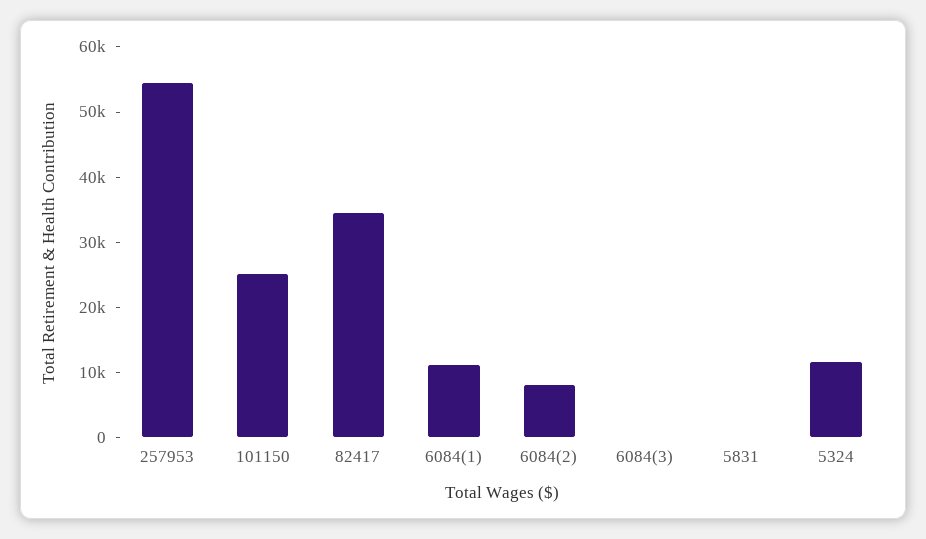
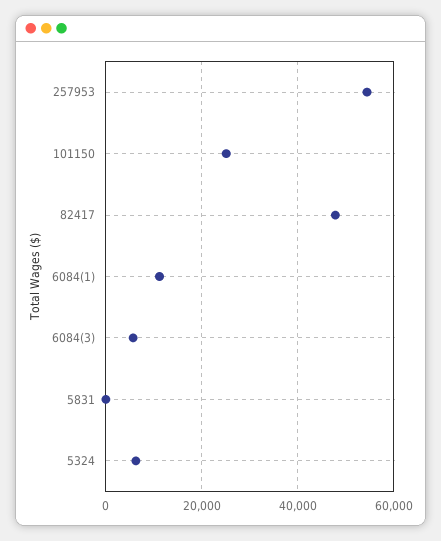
82417: 34000 -> 48000
6084(2): 8000 -> none
6084(3): 0 -> 6000
5324: 12000 -> 6000

